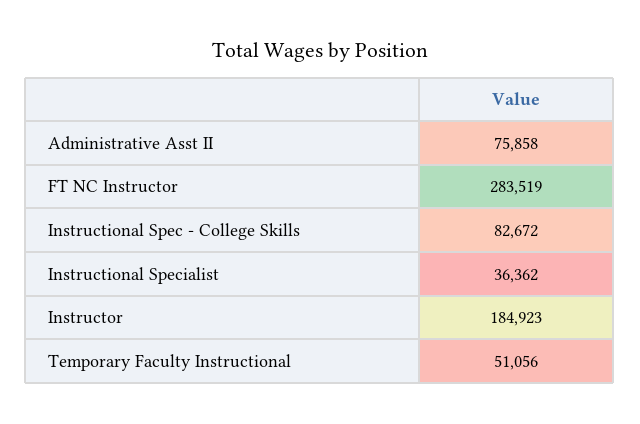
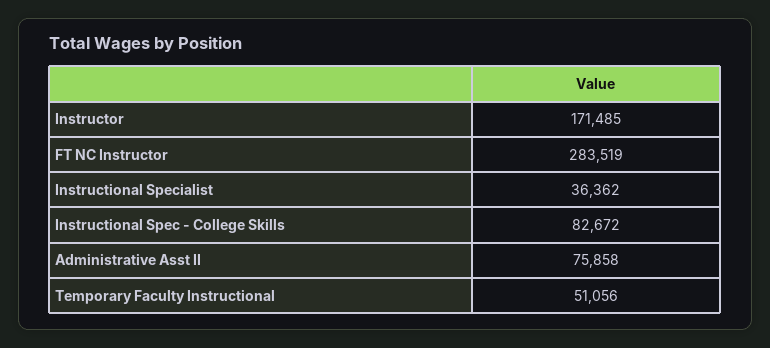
Instructor: 184923 -> 171485

